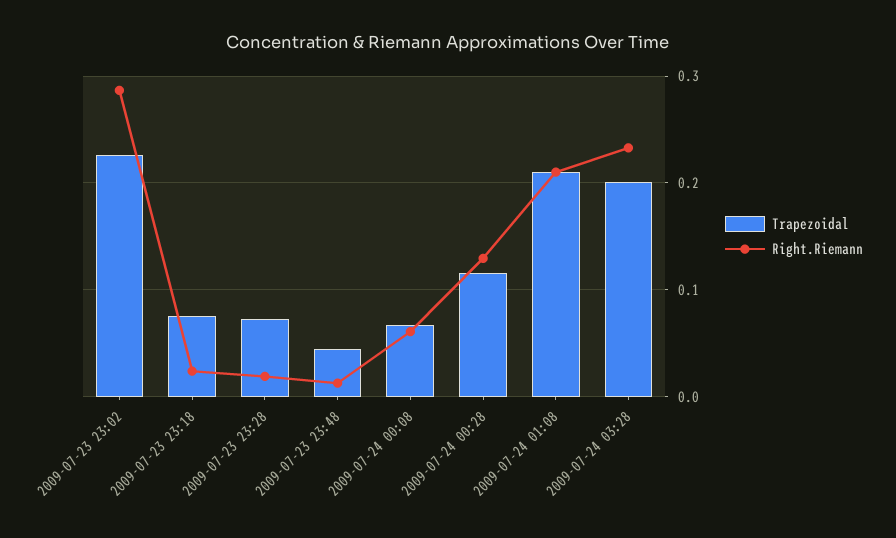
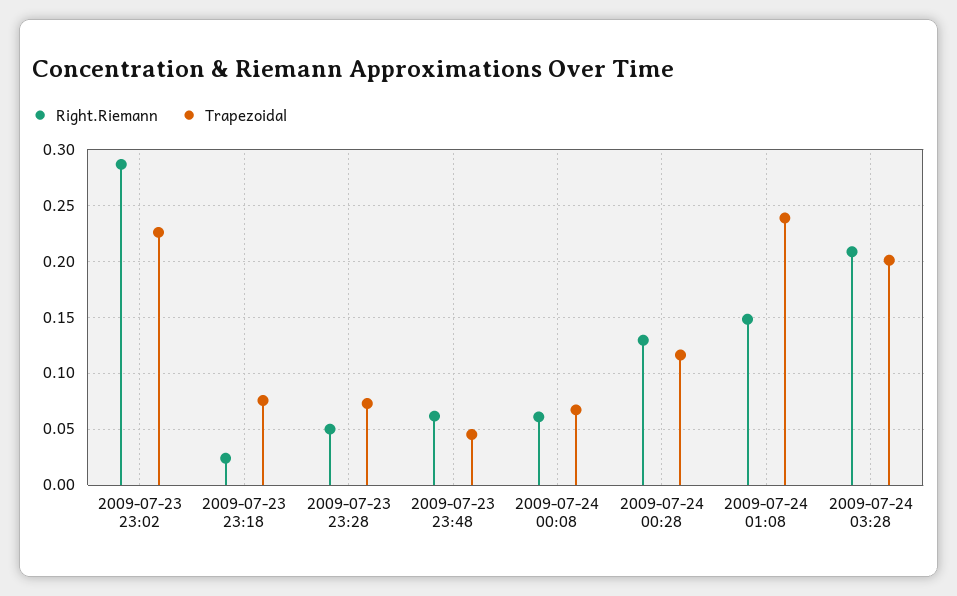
Right.Riemann, 2009-07-23 23:28: 0.02 -> 0.05
Right.Riemann, 2009-07-23 23:48: 0.01 -> 0.06
Trapezoidal, 2009-07-24 01:08: 0.21 -> 0.24
Right.Riemann, 2009-07-24 01:08: 0.21 -> 0.15
Right.Riemann, 2009-07-24 03:28: 0.23 -> 0.21

